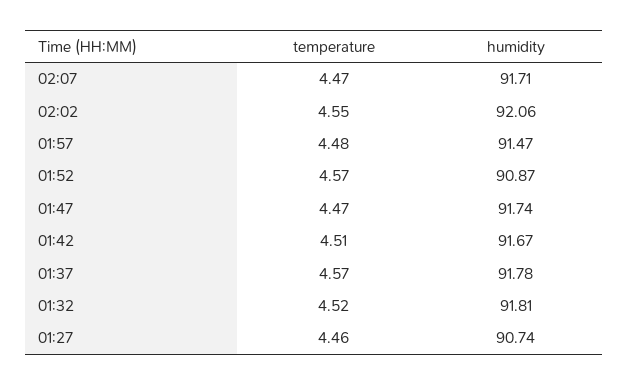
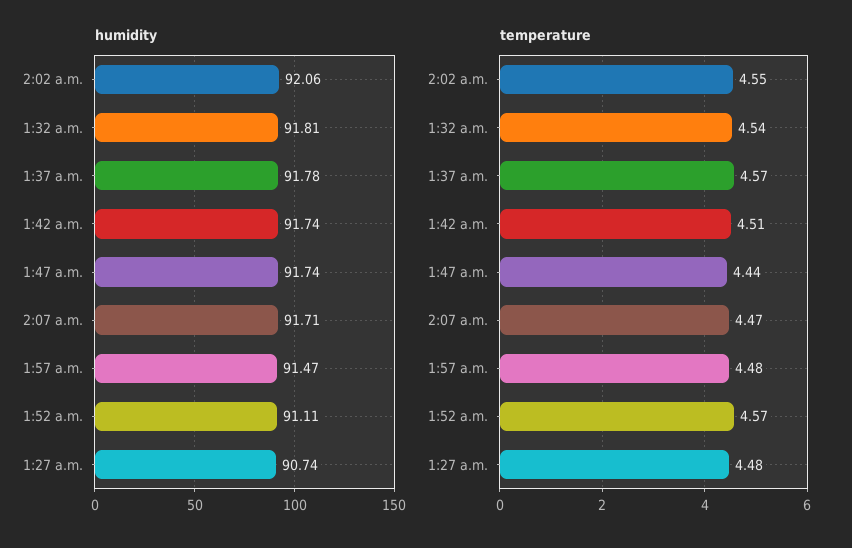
humidity, 01:52: 90.87 -> 91.11
temperature, 01:47: 4.47 -> 4.44
humidity, 01:42: 91.67 -> 91.74
temperature, 01:32: 4.52 -> 4.54
temperature, 01:27: 4.46 -> 4.48

